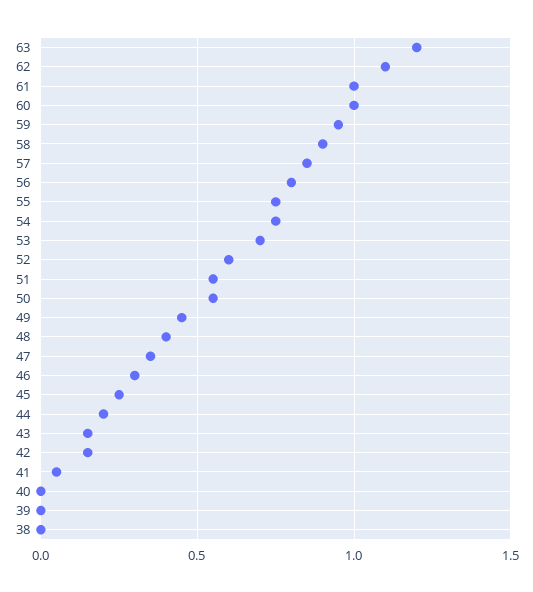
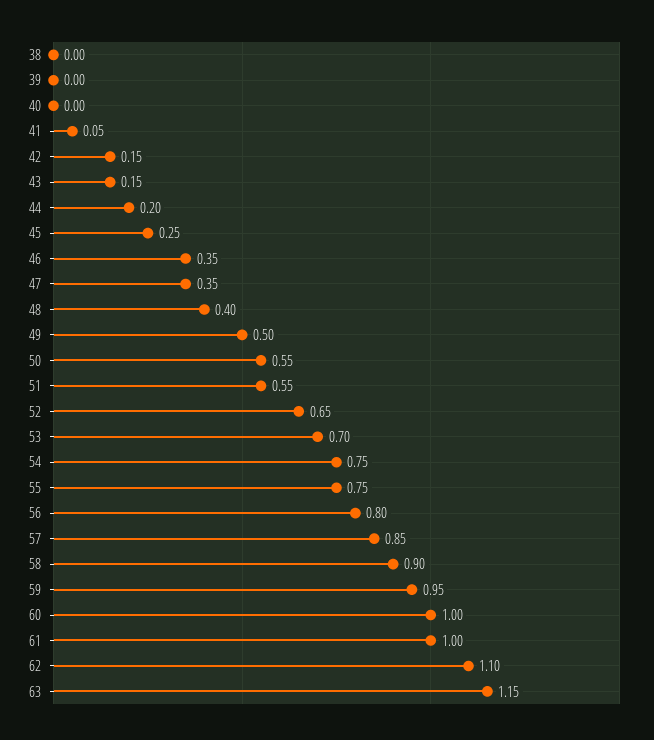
63: 1.2 -> 1.15
52: 0.6 -> 0.65
49: 0.45 -> 0.5
46: 0.3 -> 0.35

